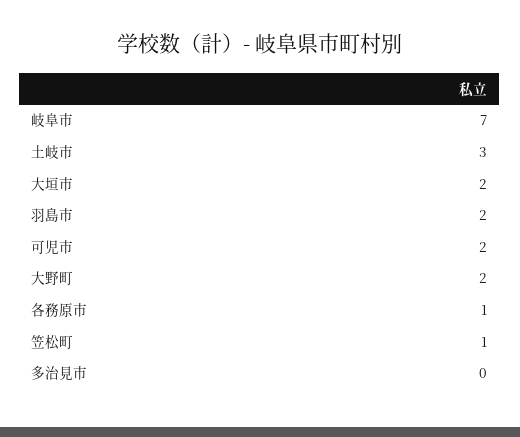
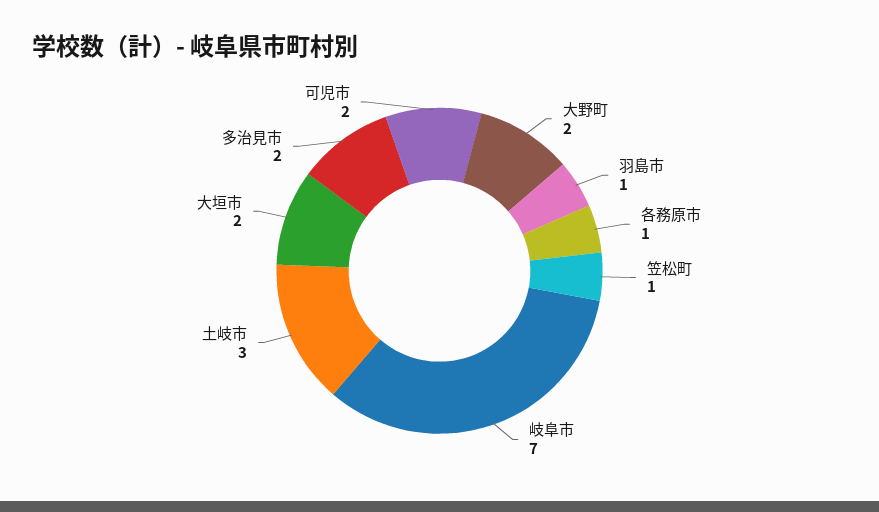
羽島市: 2 -> 1
多治見市: 0 -> 2

